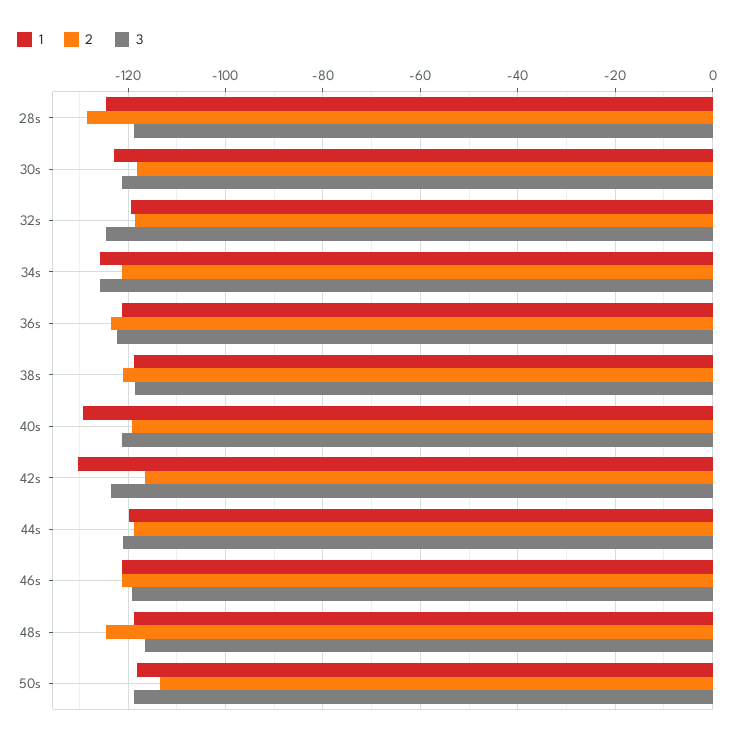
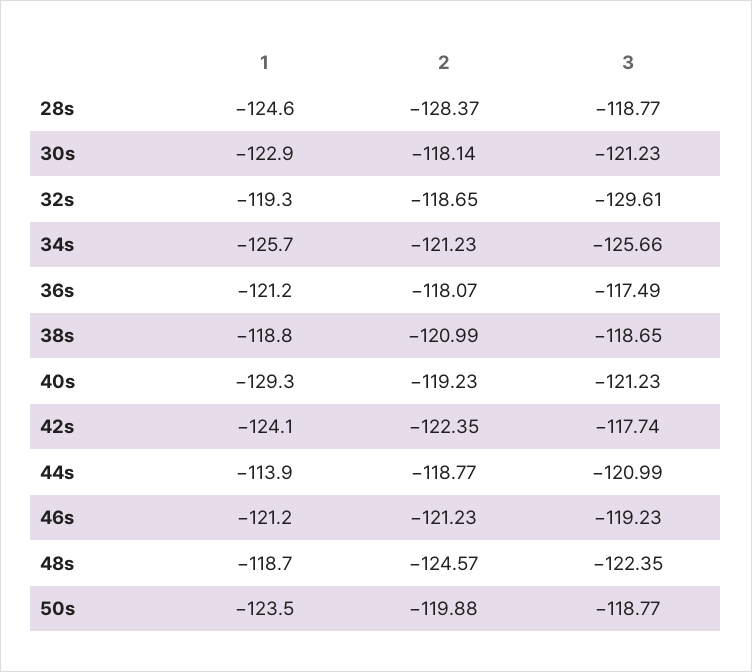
3, 32s: -124 -> -129.61
2, 36s: -124 -> -118.07
3, 36s: -122 -> -117.49
1, 42s: -130 -> -124.1
2, 42s: -116 -> -122.35
3, 42s: -124 -> -117.74
1, 44s: -120 -> -113.9
3, 48s: -116 -> -122.35
1, 50s: -118 -> -123.5
2, 50s: -114 -> -119.88

